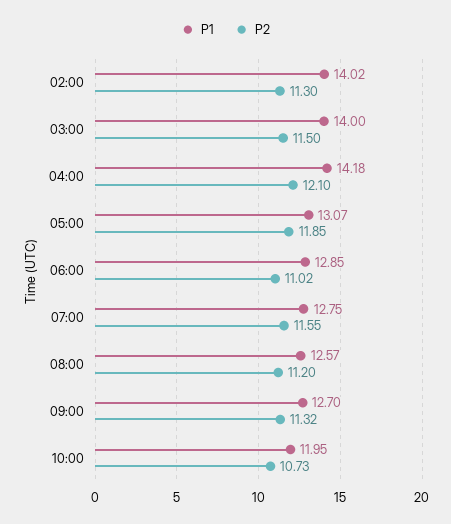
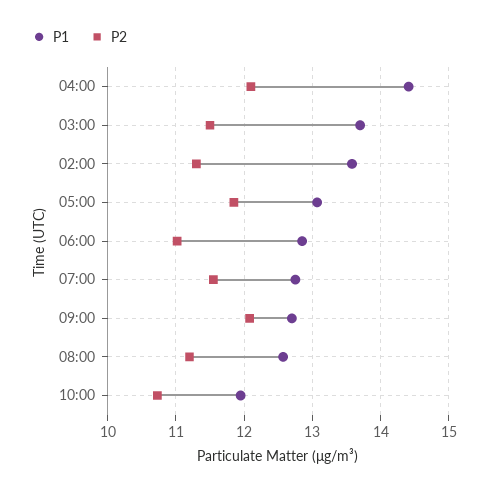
P1, 02:00: 14.02 -> 13.6
P1, 03:00: 14 -> 13.7
P1, 04:00: 14.18 -> 14.4
P2, 09:00: 11.32 -> 12.1

